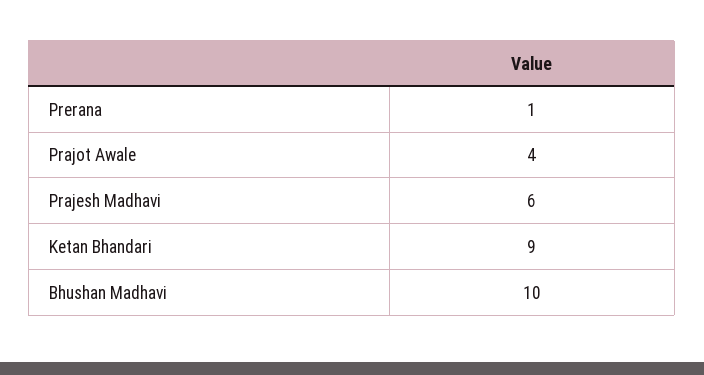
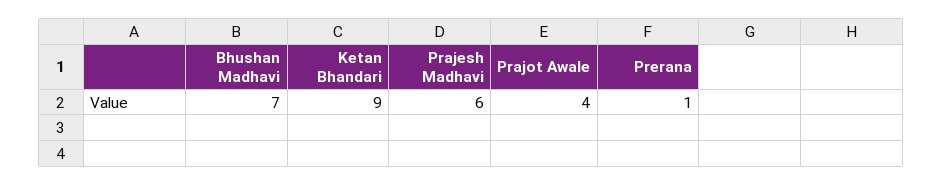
Bhushan Madhavi: 10 -> 7

